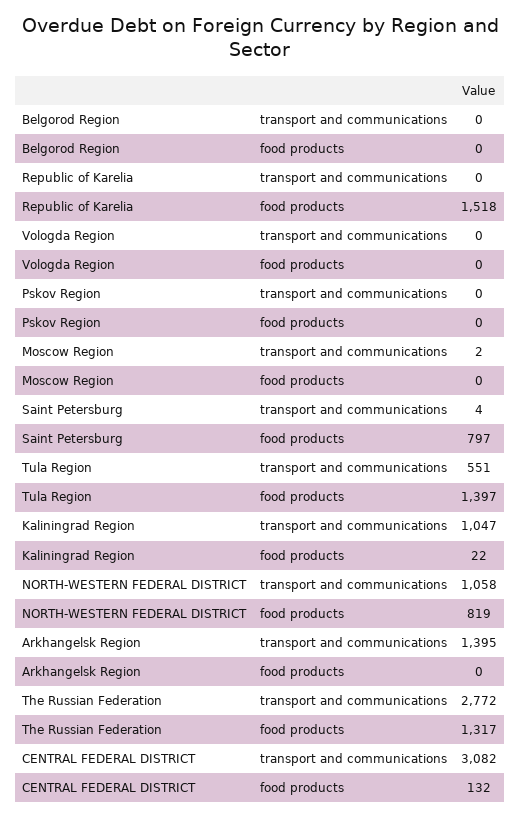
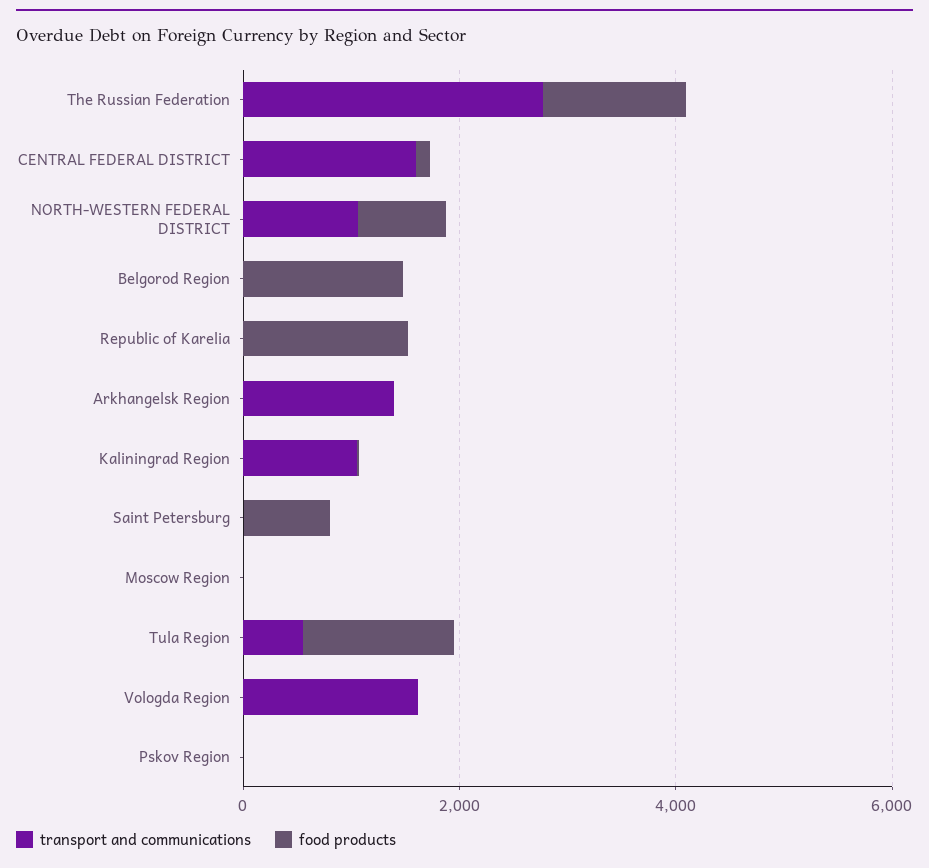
food products, Belgorod Region: 0 -> 1500
transport and communications, Vologda Region: 0 -> 1500
transport and communications, CENTRAL FEDERAL DISTRICT: 3082 -> 1500

